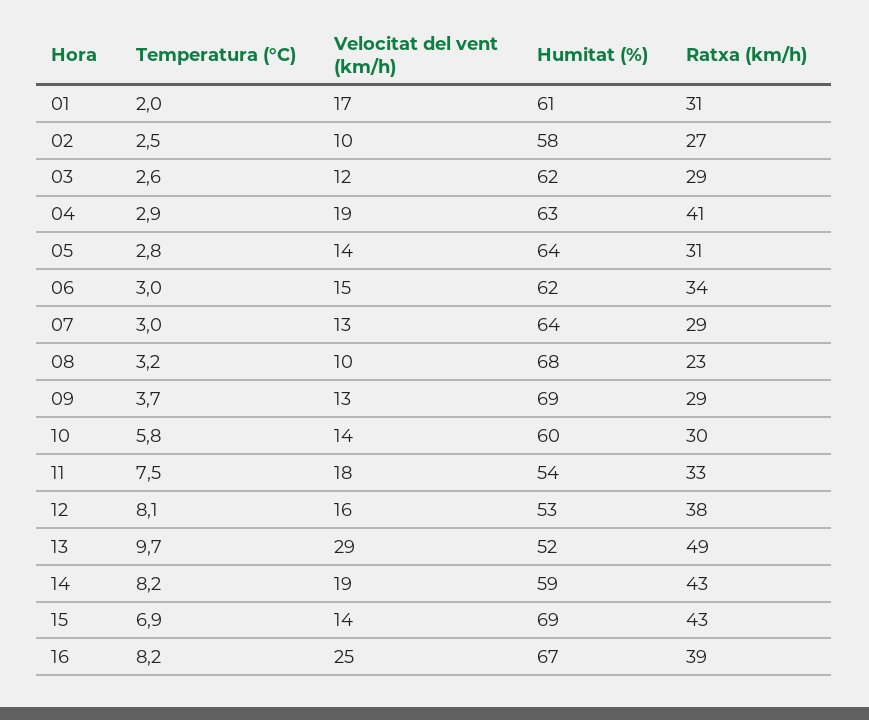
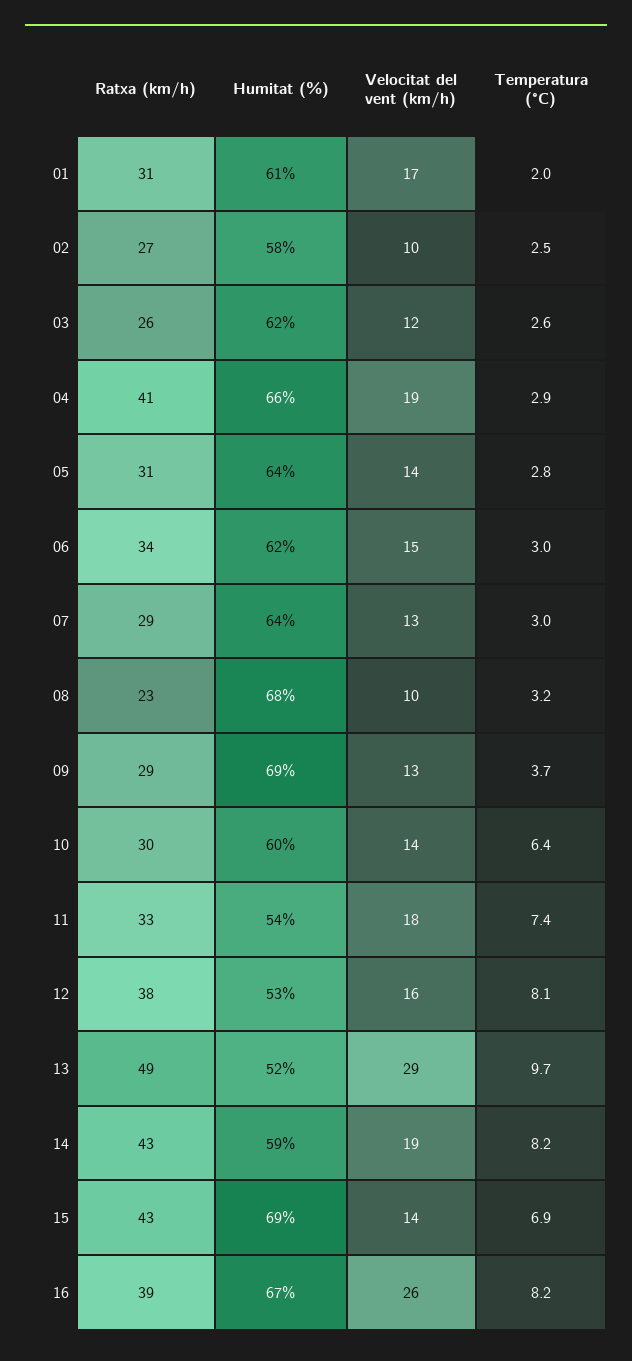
Ratxa (km/h), 03: 29 -> 26
Humitat (%), 04: 63 -> 66
Temperatura (°C), 10: 5.8 -> 6.4
Temperatura (°C), 11: 7.5 -> 7.4
Velocitat del vent (km/h), 16: 25 -> 26

